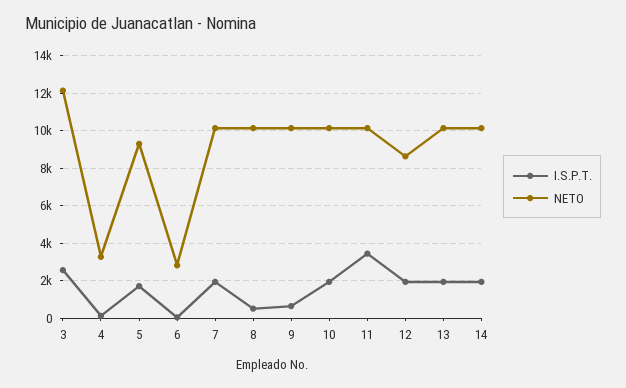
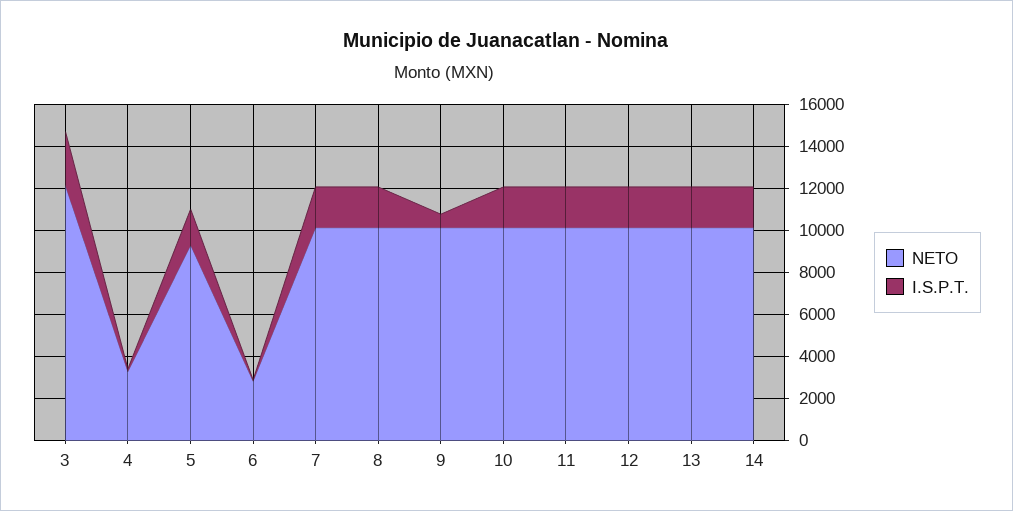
I.S.P.T., 8: 500 -> 2000
I.S.P.T., 11: 3500 -> 2000
NETO, 12: 8500 -> 10000

